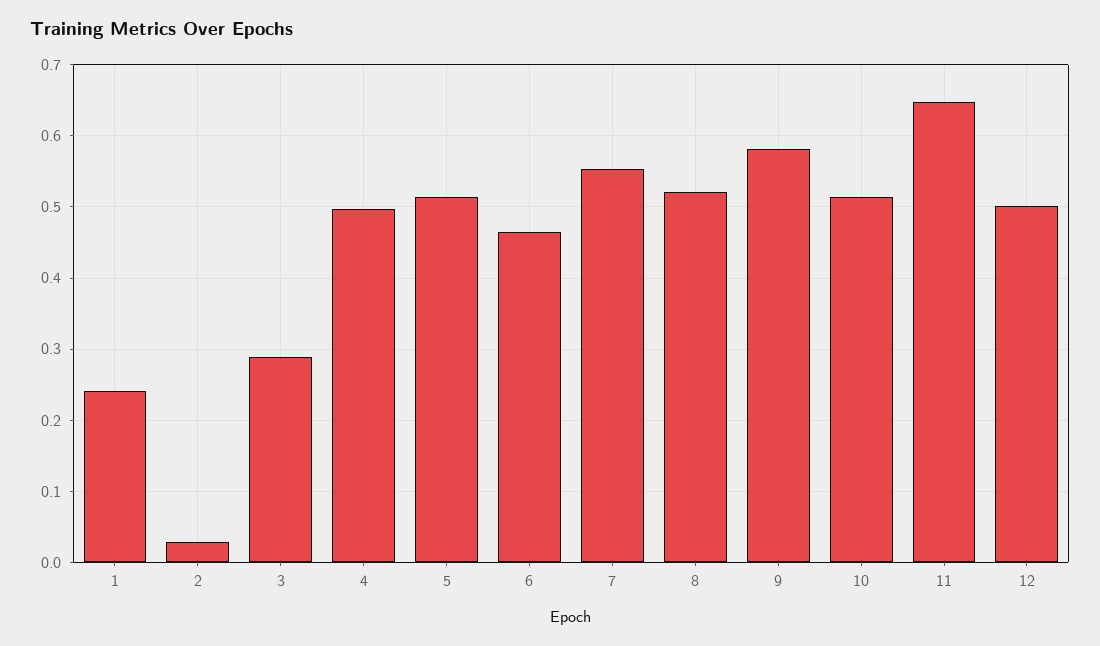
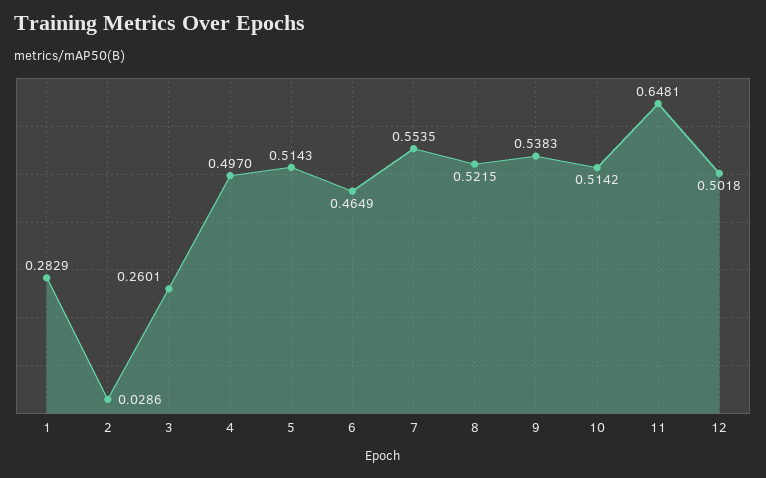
1: 0.24 -> 0.2829
3: 0.29 -> 0.2601
9: 0.58 -> 0.5383

